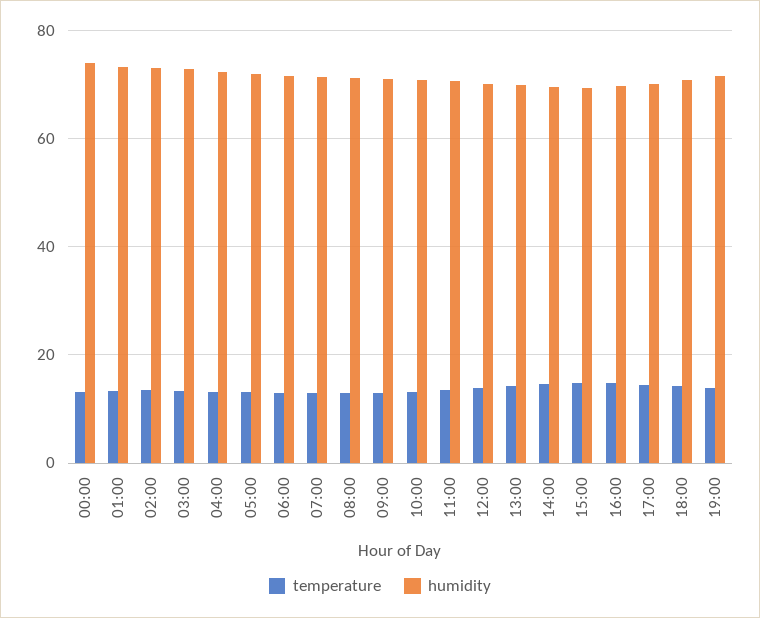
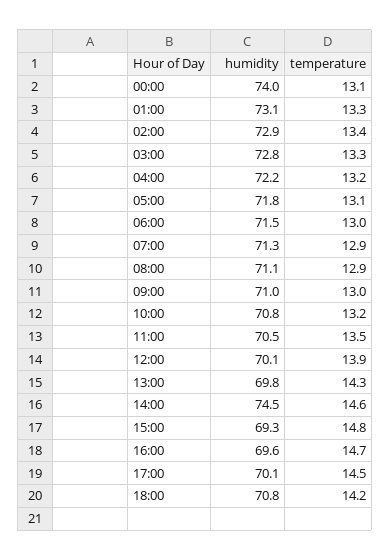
humidity, 14:00: 70 -> 74.5
temperature, 19:00: 14 -> none
humidity, 19:00: 72 -> none

